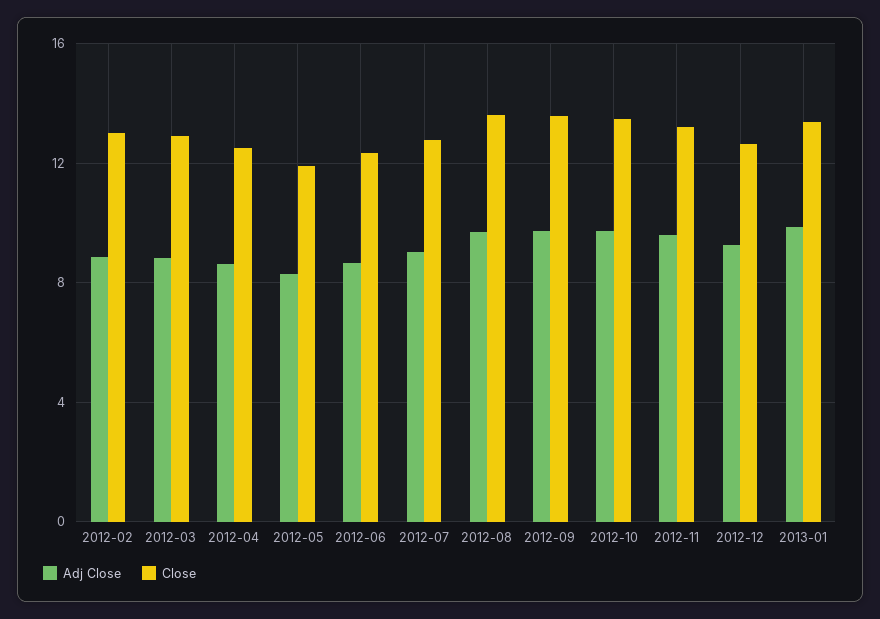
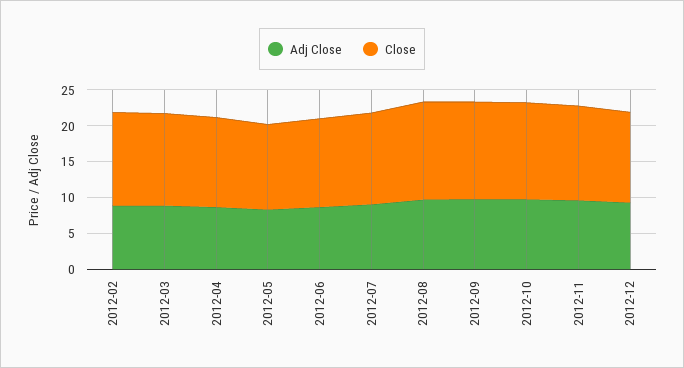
Adj Close, 2013-01: 10 -> none
Close, 2013-01: 13.5 -> none

